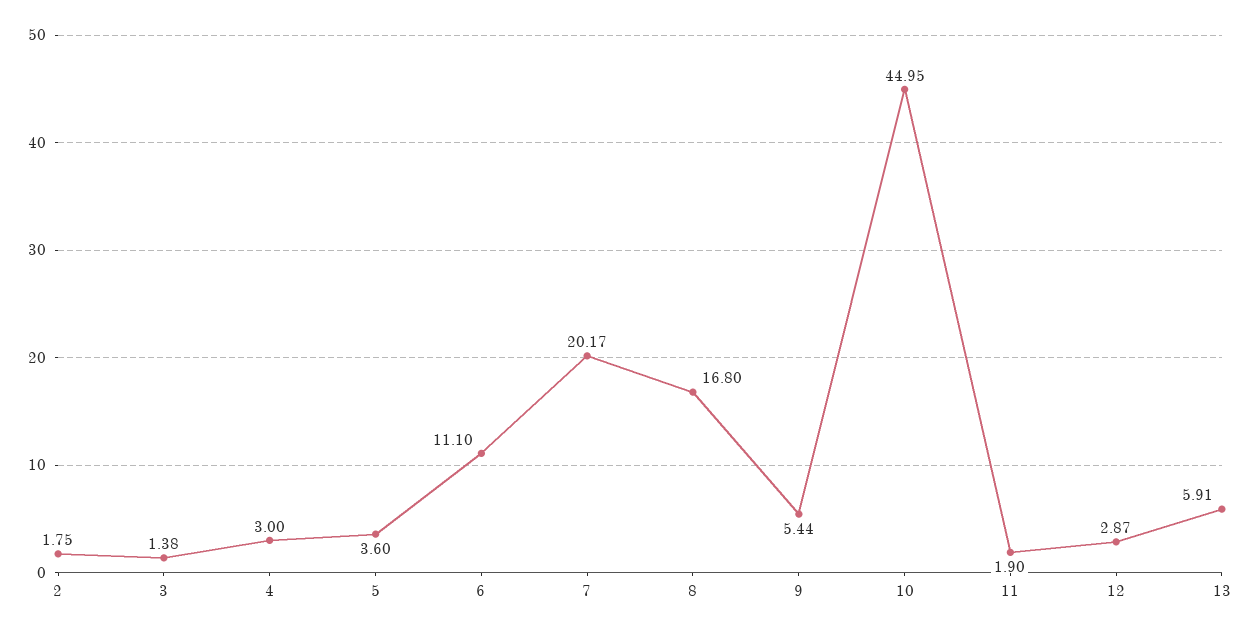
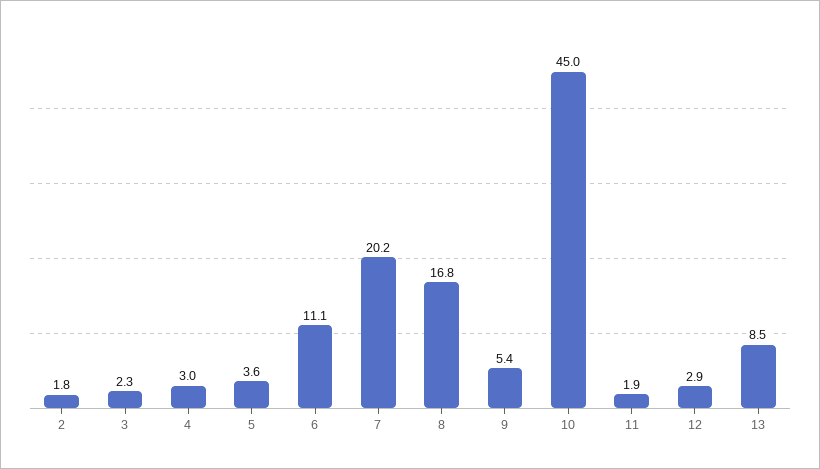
3: 1.38 -> 2.3
13: 5.91 -> 8.5

